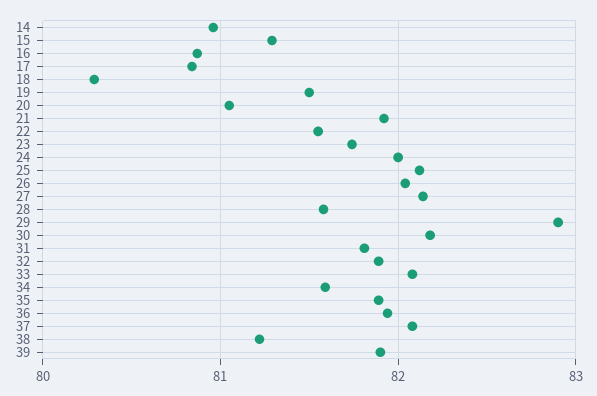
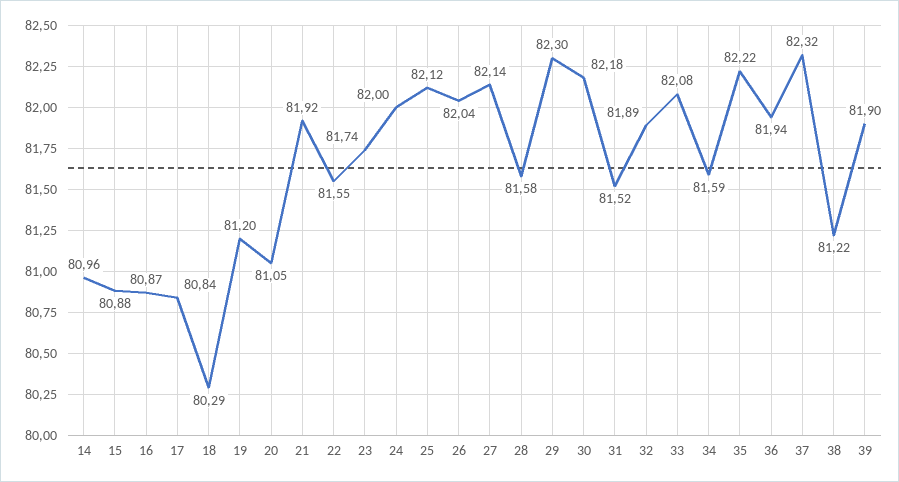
15: 81.3 -> 80.88
19: 81.5 -> 81.2
29: 82.9 -> 82.3
31: 81.8 -> 81.52
35: 81.9 -> 82.22
37: 82.1 -> 82.32

